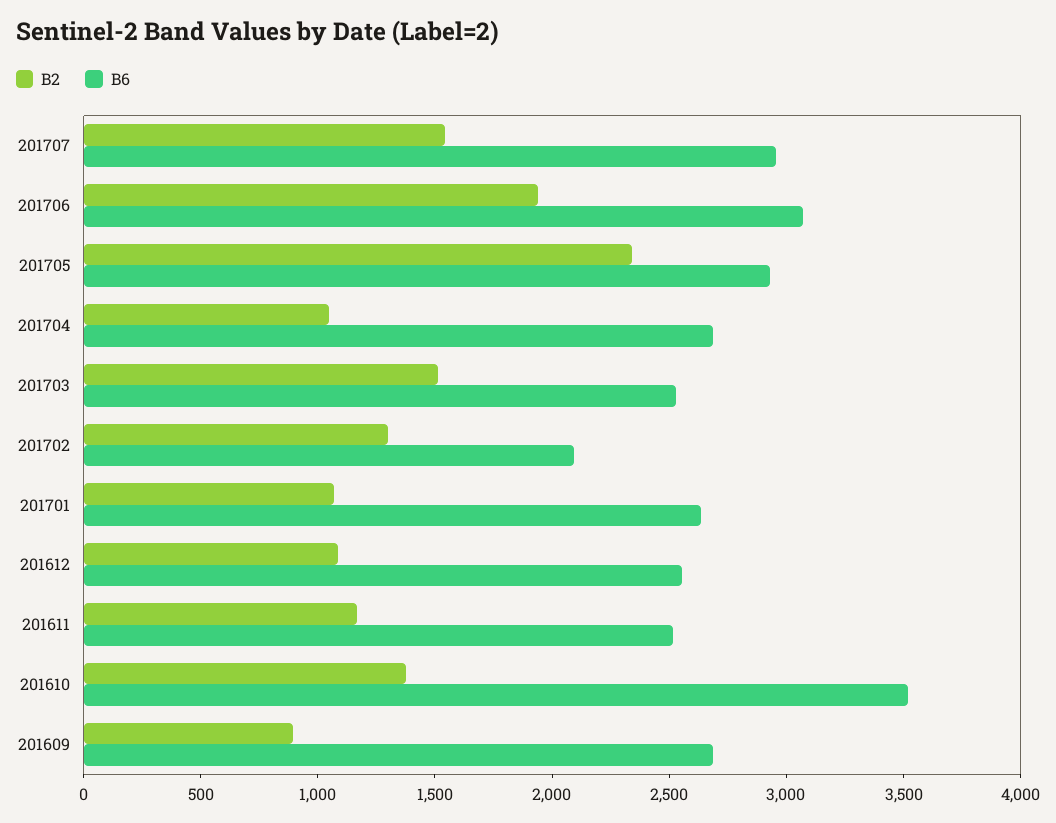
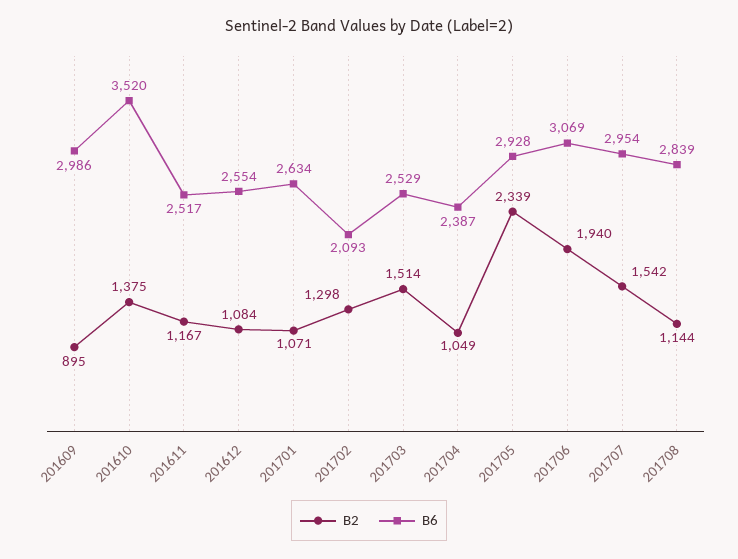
B6, 201704: 2700 -> 2387
B6, 201609: 2700 -> 2986
B2, 201708: none -> 1144
B6, 201708: none -> 2839

